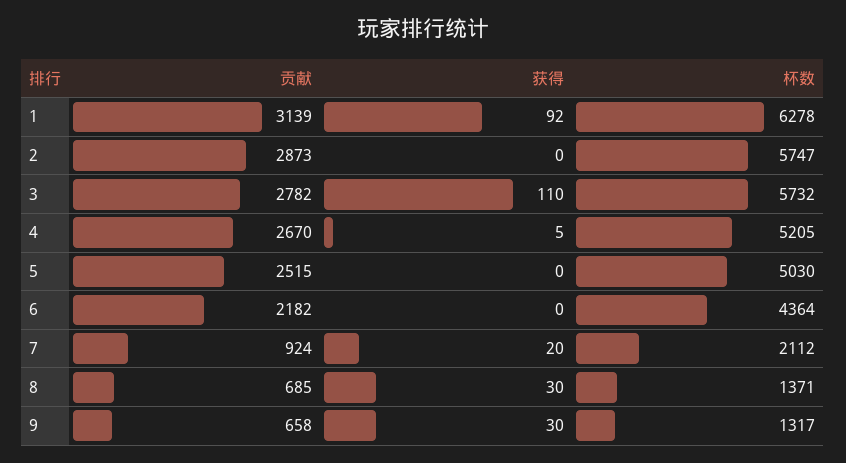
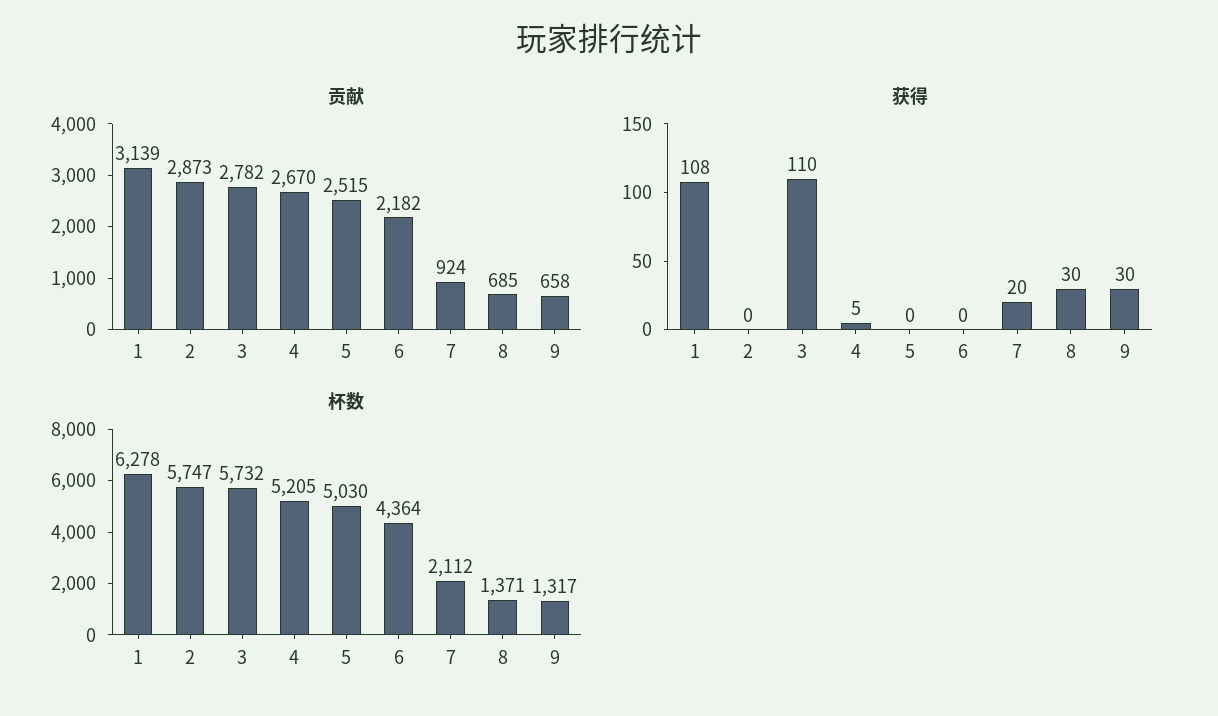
获得, 1: 92 -> 108

